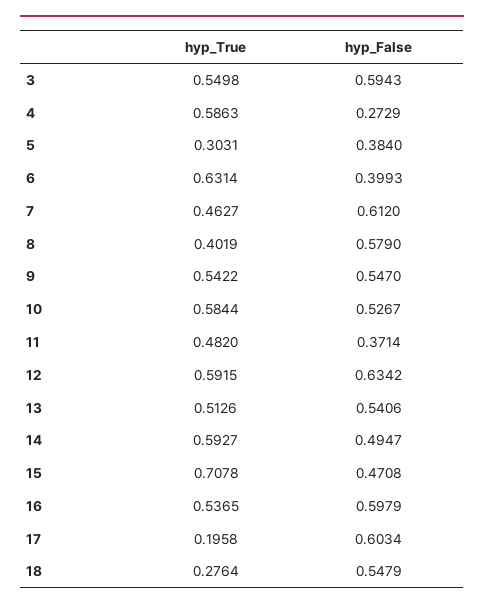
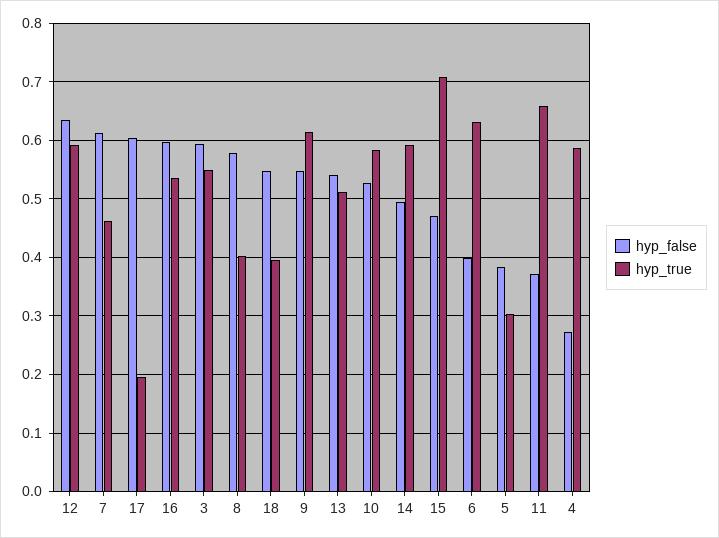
hyp_True, 9: 0.5422 -> 0.62
hyp_True, 11: 0.482 -> 0.66
hyp_True, 18: 0.2764 -> 0.4

